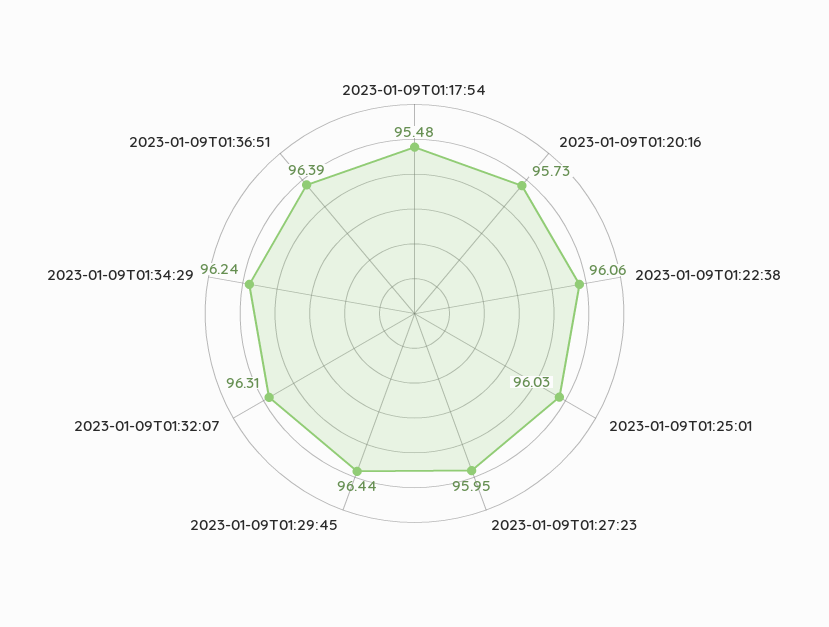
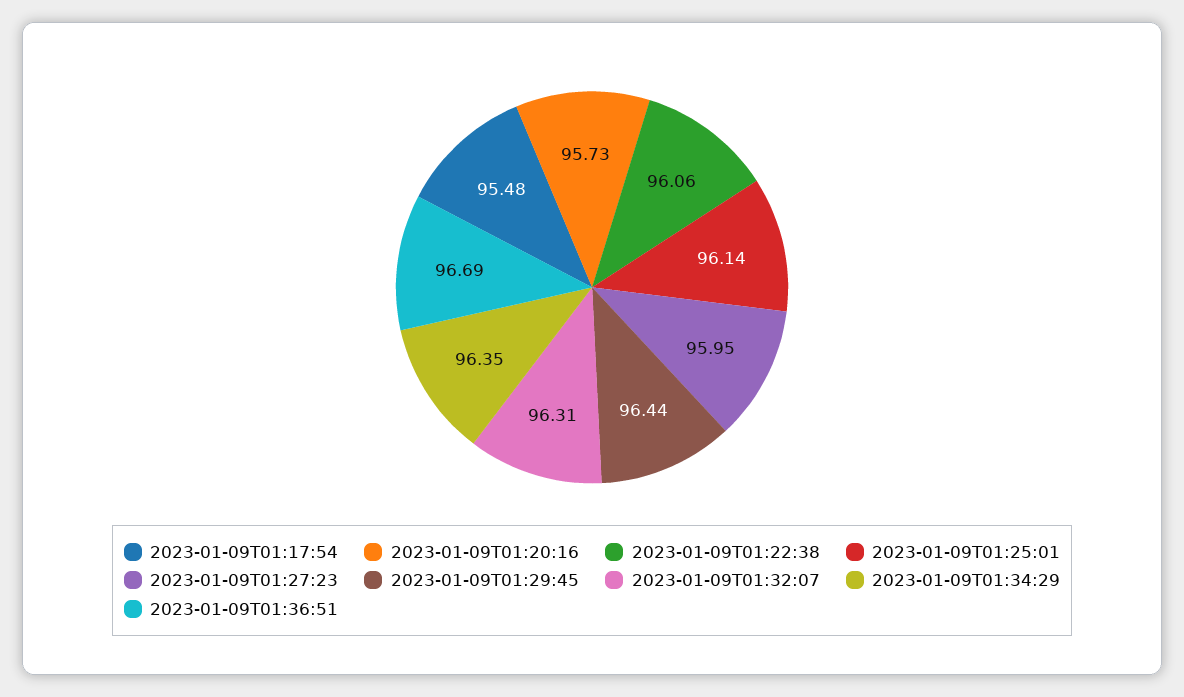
2023-01-09T01:25:01: 96.03 -> 96.14
2023-01-09T01:34:29: 96.24 -> 96.35
2023-01-09T01:36:51: 96.39 -> 96.69

